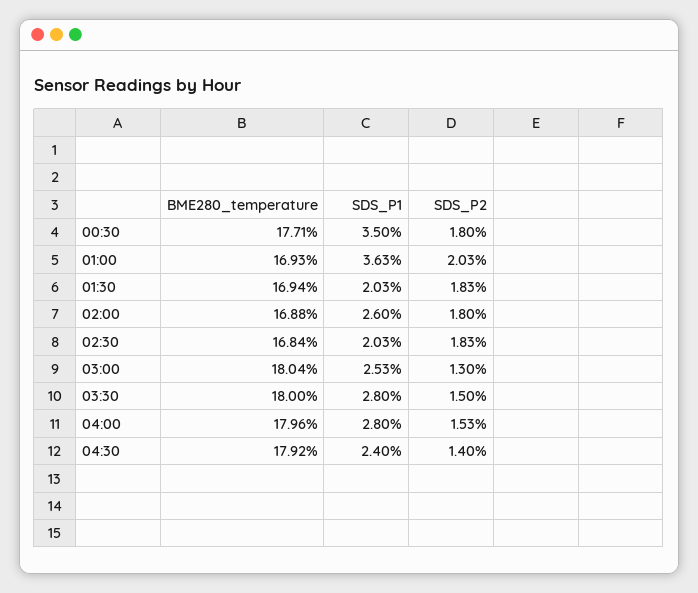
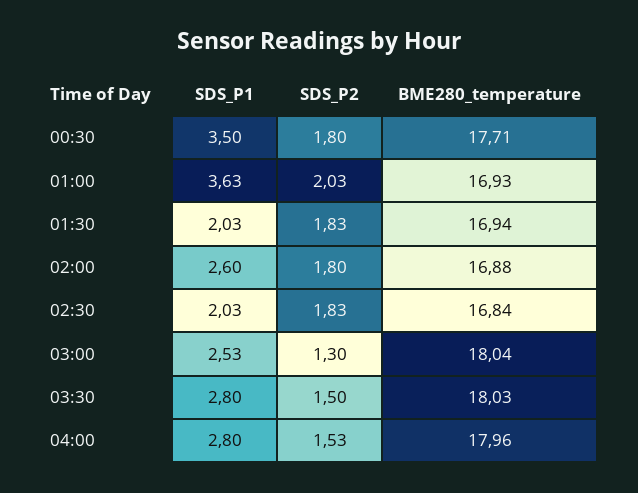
BME280_temperature, 03:30: 18 -> 18.03
BME280_temperature, 04:30: 17.92 -> none
SDS_P1, 04:30: 2.4 -> none
SDS_P2, 04:30: 1.4 -> none

